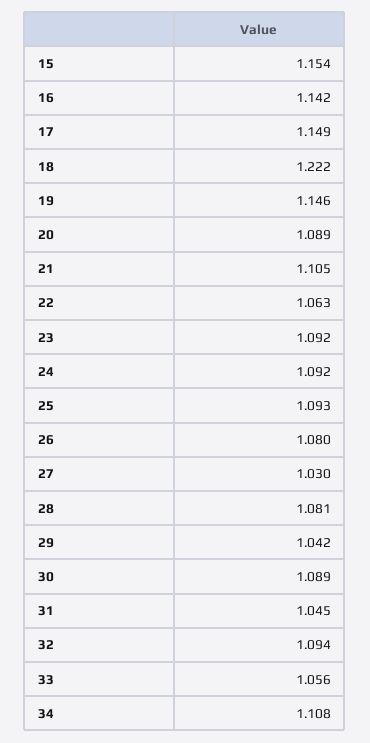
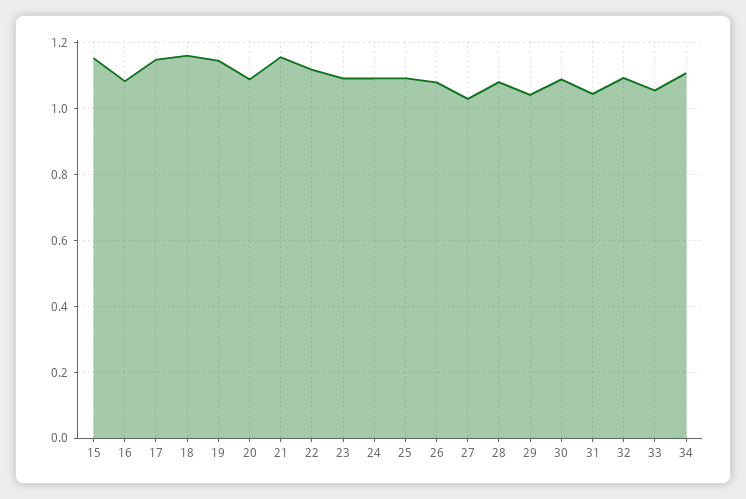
16: 1.142 -> 1.08
18: 1.222 -> 1.16
21: 1.105 -> 1.16
22: 1.063 -> 1.12

